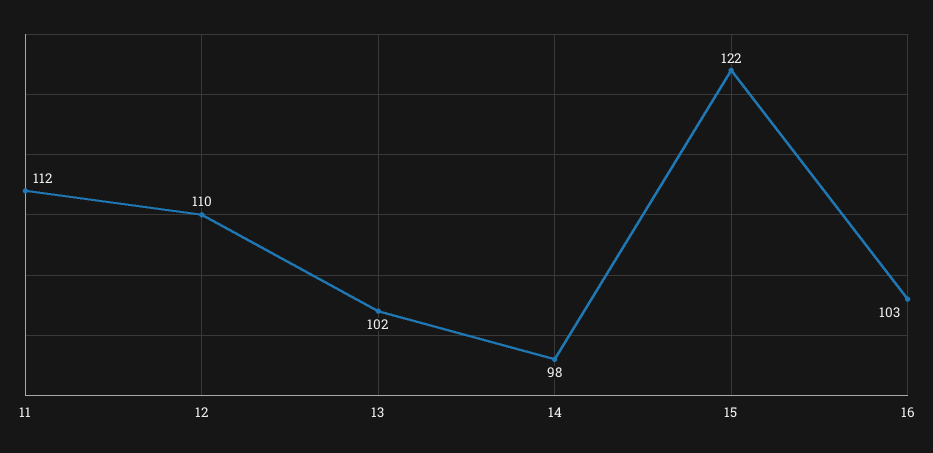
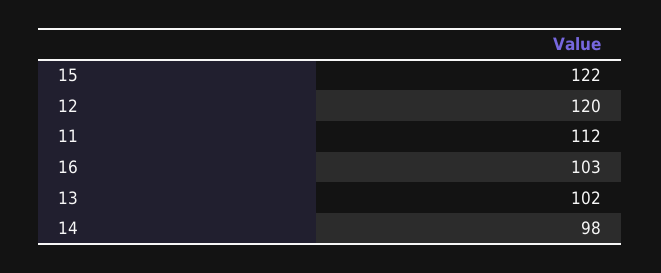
12: 110 -> 120

